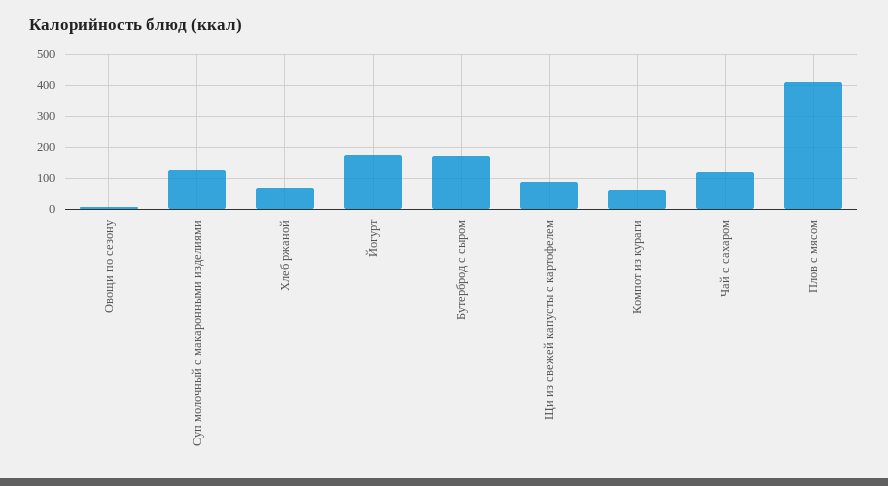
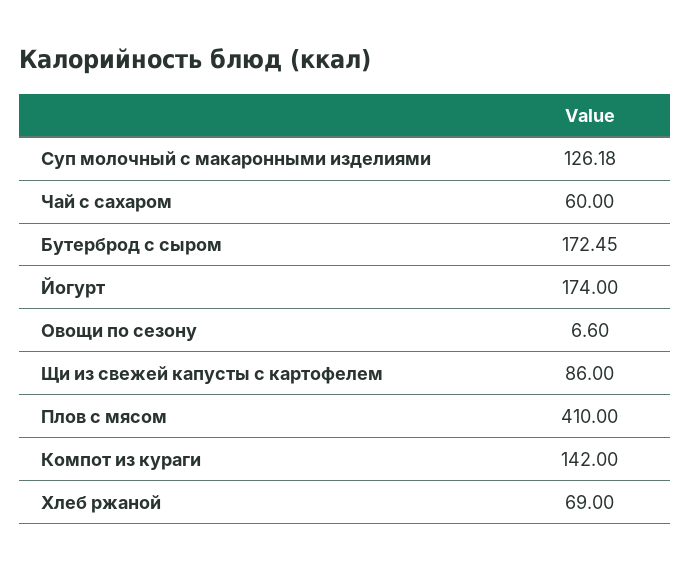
Компот из кураги: 60 -> 142
Чай с сахаром: 120 -> 60

